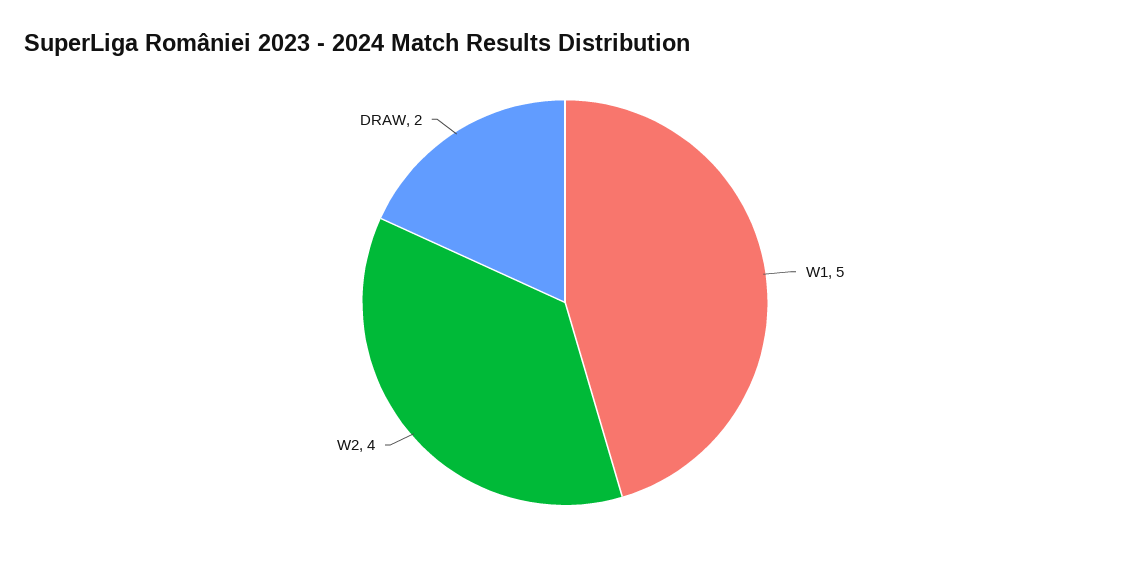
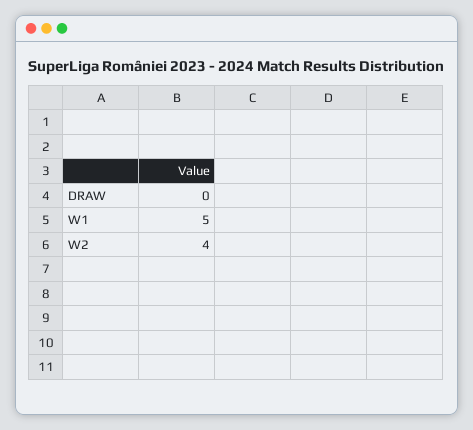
DRAW: 2 -> 0

